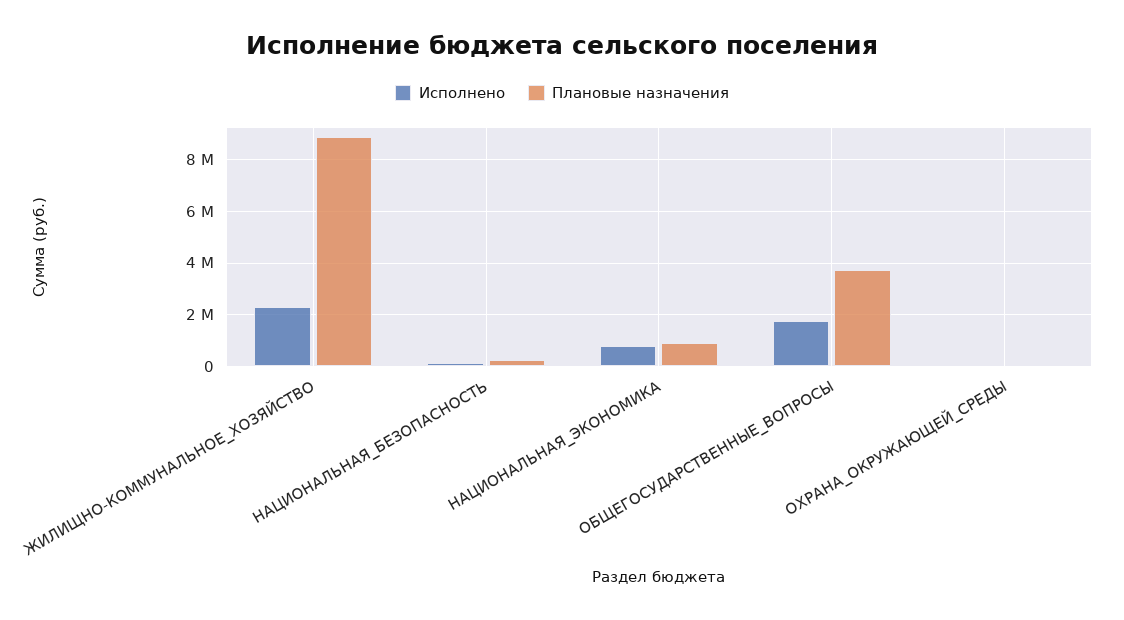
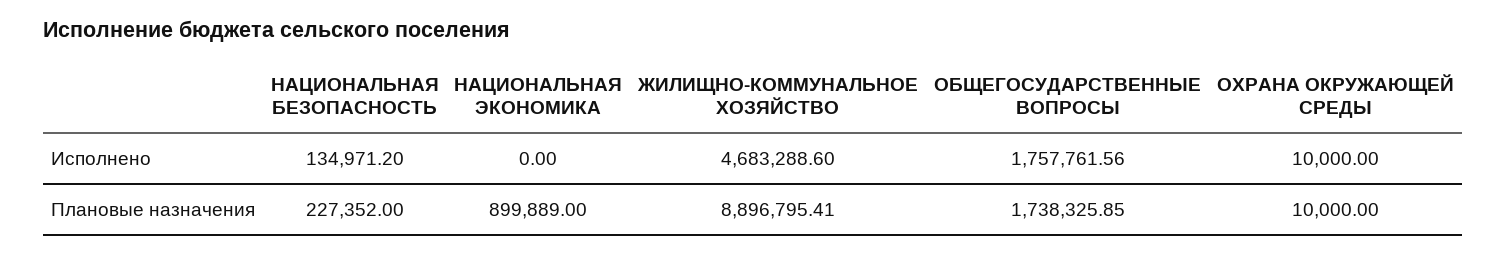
Исполнено, ЖИЛИЩНО-КОММУНАЛЬНОЕ_ХОЗЯЙСТВО: 2250000 -> 4683288.6
Исполнено, НАЦИОНАЛЬНАЯ_ЭКОНОМИКА: 750000 -> 0
Плановые назначения, ОБЩЕГОСУДАРСТВЕННЫЕ_ВОПРОСЫ: 3750000 -> 1738325.85

